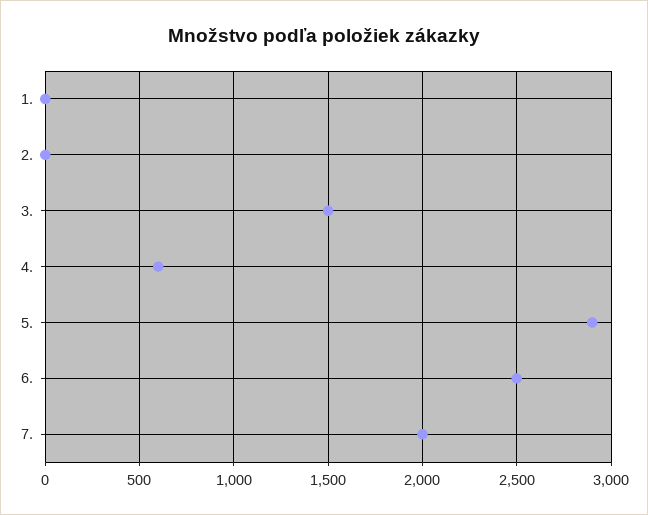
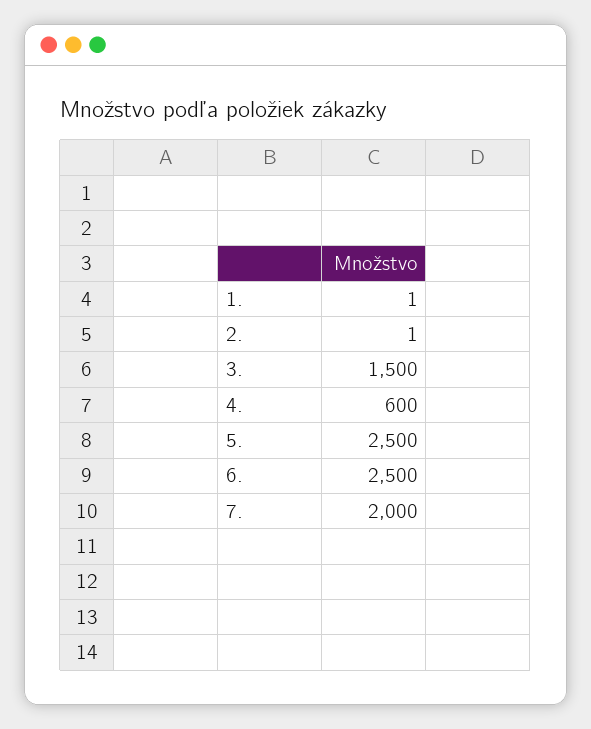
5.: 2900 -> 2500

